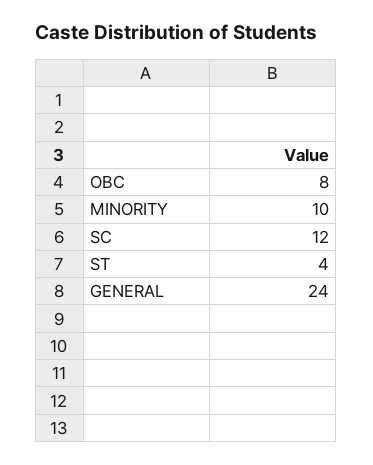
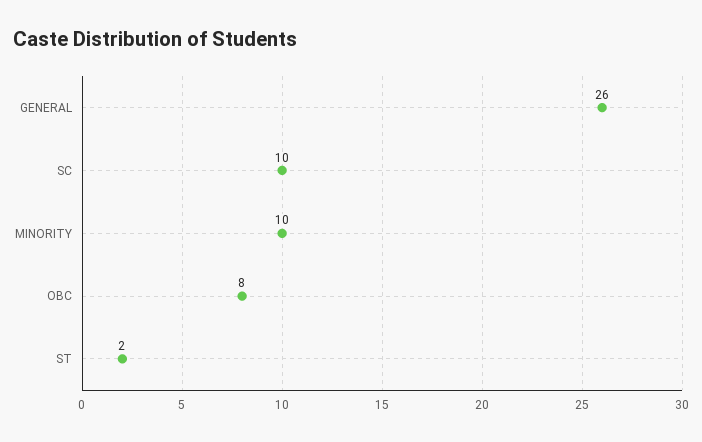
SC: 12 -> 10
ST: 4 -> 2
GENERAL: 24 -> 26

